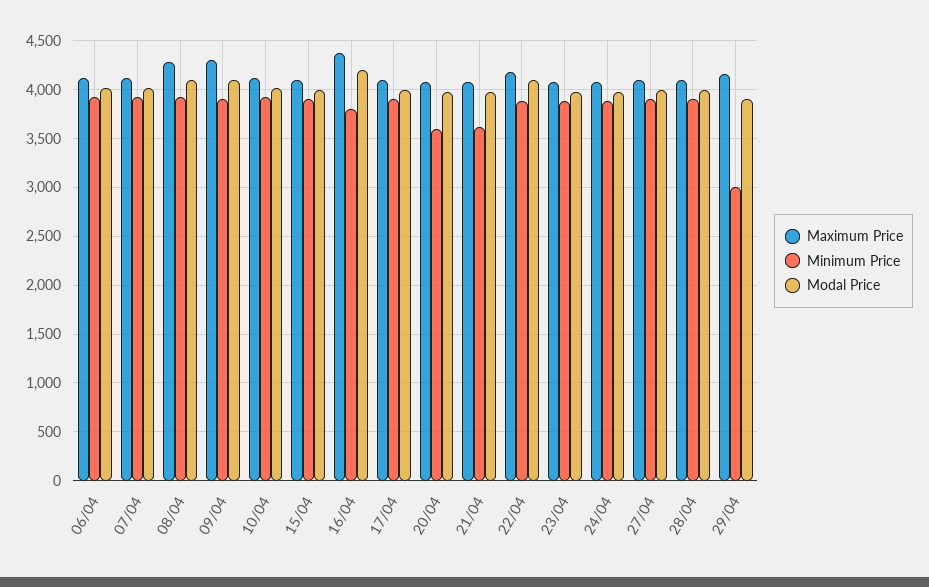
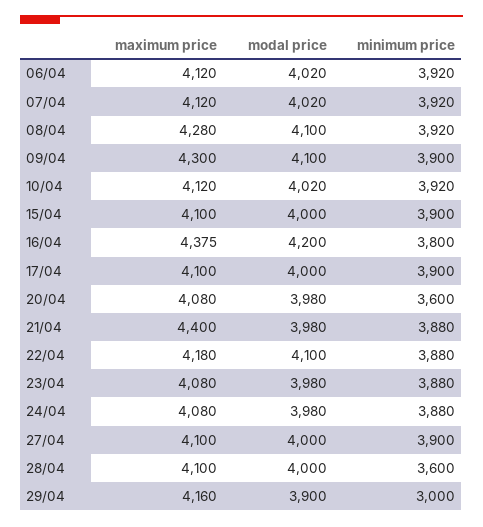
Maximum Price, 21/04: 4100 -> 4400
Minimum Price, 21/04: 3600 -> 3880
Minimum Price, 28/04: 3900 -> 3600

